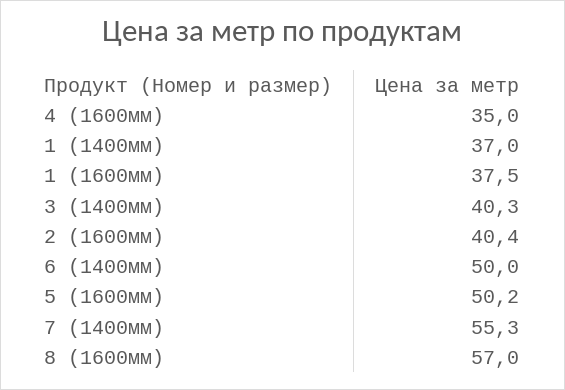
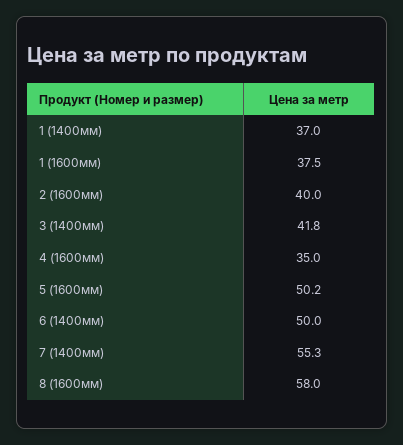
3 (1400мм): 40.3 -> 41.8
2 (1600мм): 40.4 -> 40
8 (1600мм): 57 -> 58

